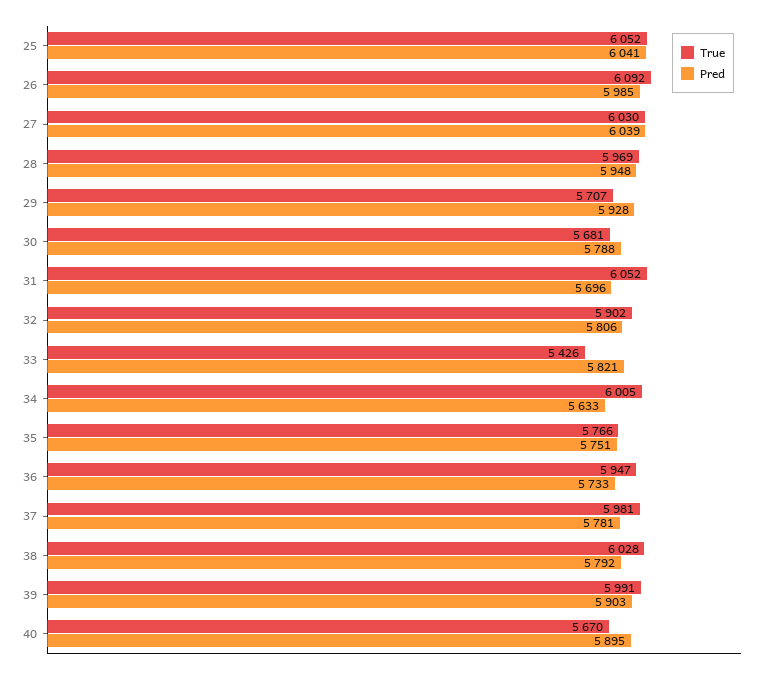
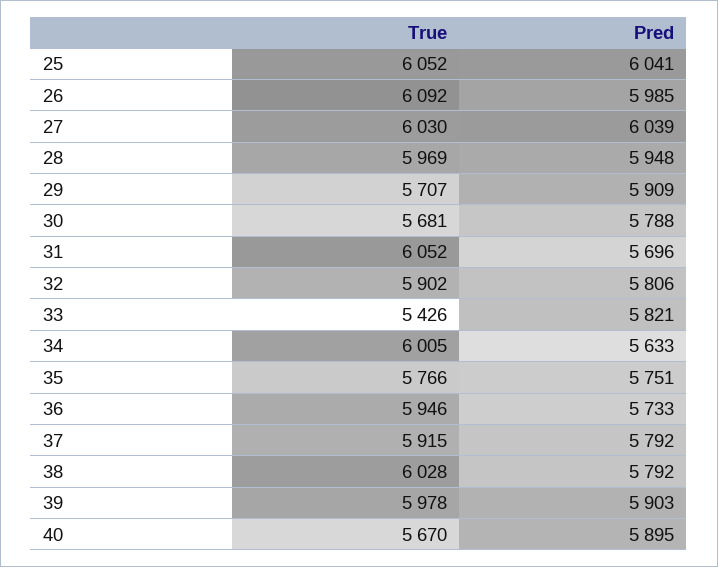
Pred, 29: 5928 -> 5909
True, 36: 5947 -> 5946
True, 37: 5981 -> 5915
Pred, 37: 5781 -> 5792
True, 39: 5991 -> 5978

